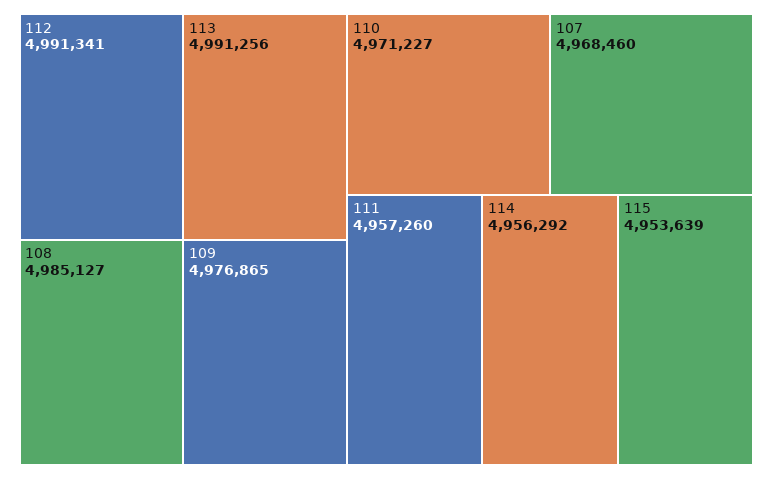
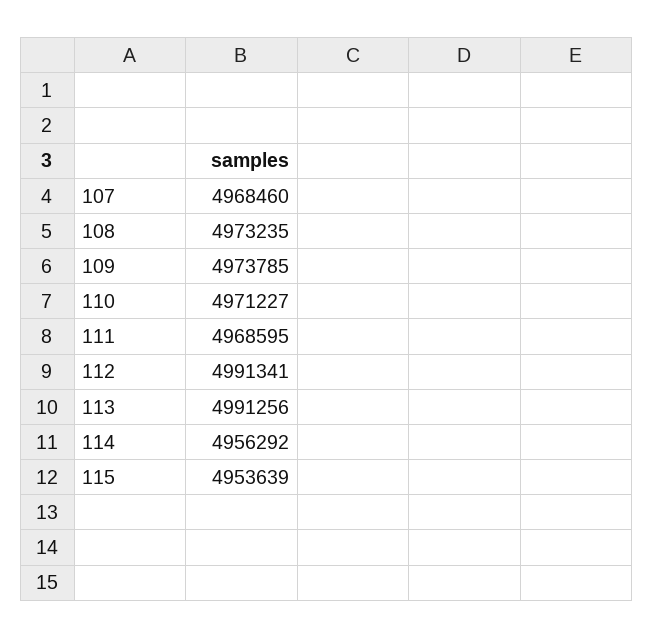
108: 4985127 -> 4973235
109: 4976865 -> 4973785
111: 4957260 -> 4968595

